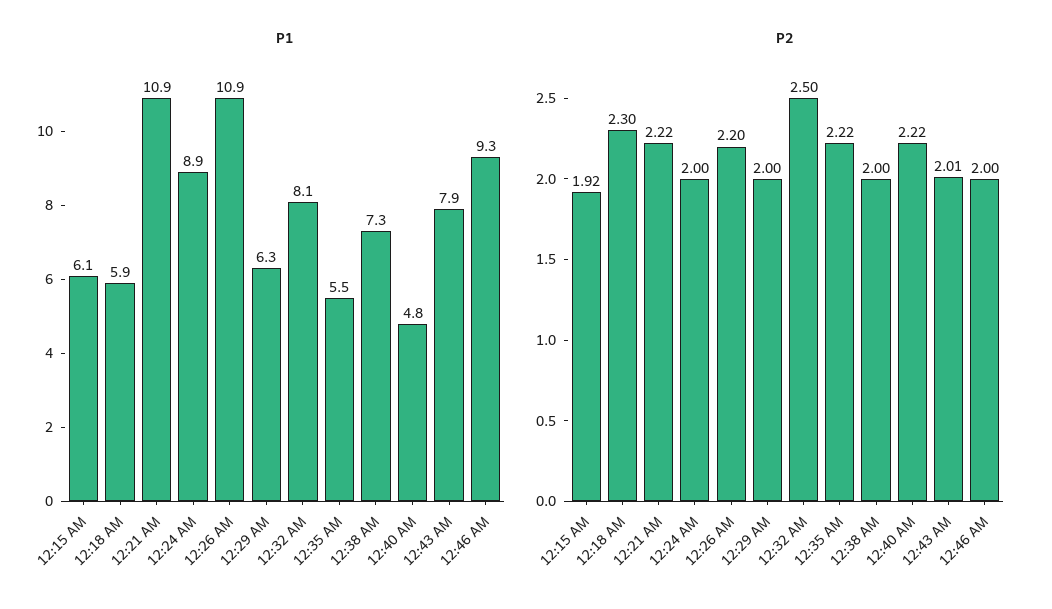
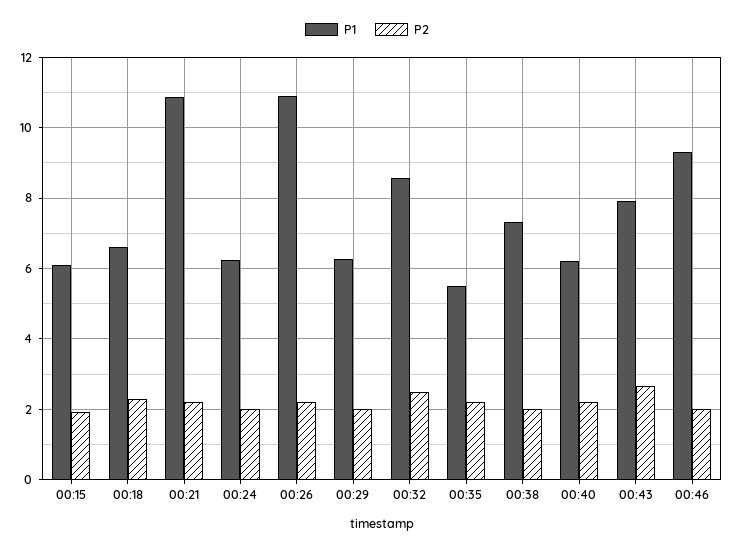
P1, 12:18 AM: 5.9 -> 6.6
P1, 12:24 AM: 8.9 -> 6.2
P1, 12:32 AM: 8.1 -> 8.6
P1, 12:40 AM: 4.8 -> 6.2
P2, 12:43 AM: 2.01 -> 2.6

